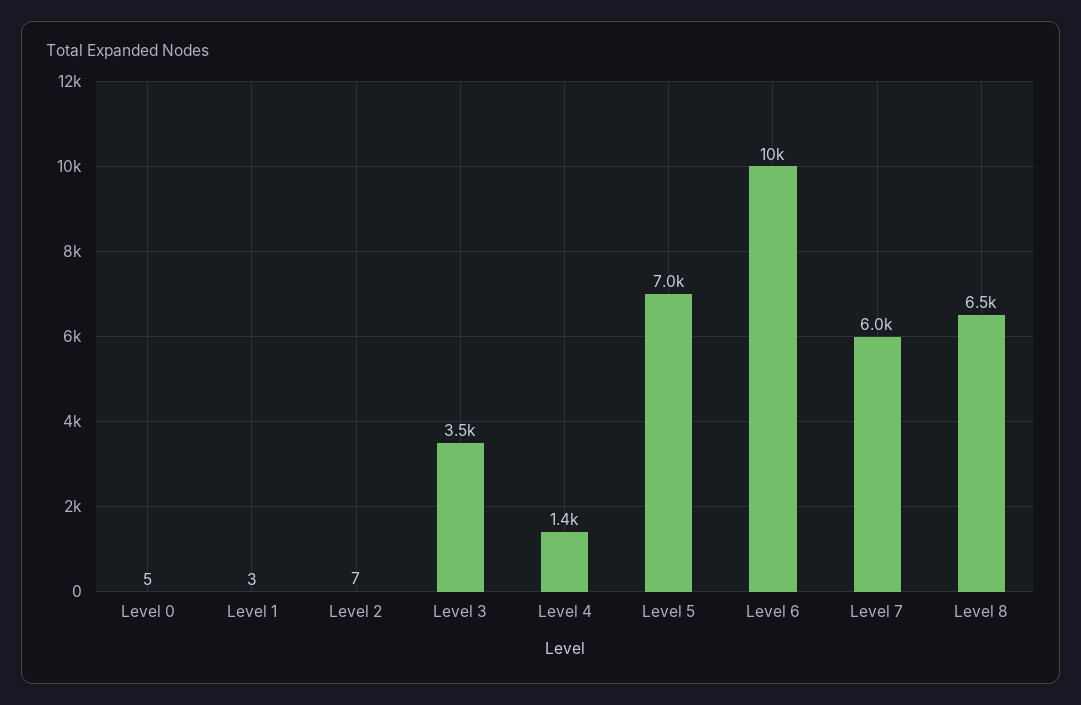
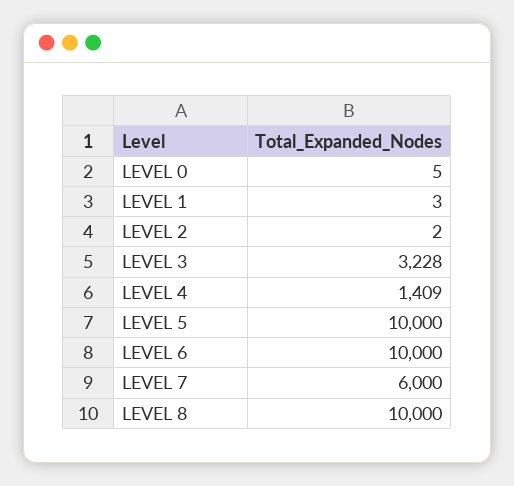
Level 2: 7 -> 2
Level 3: 3500 -> 3228
Level 5: 7000 -> 10000
Level 8: 6500 -> 10000

